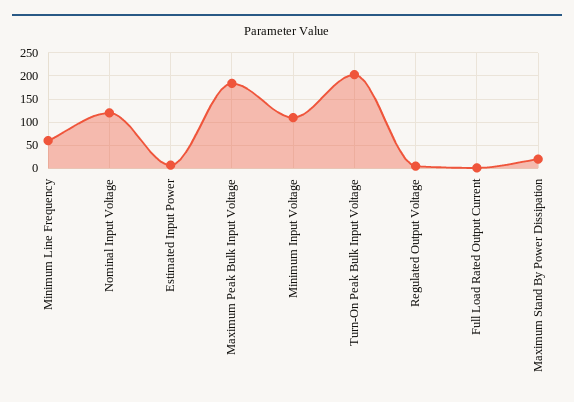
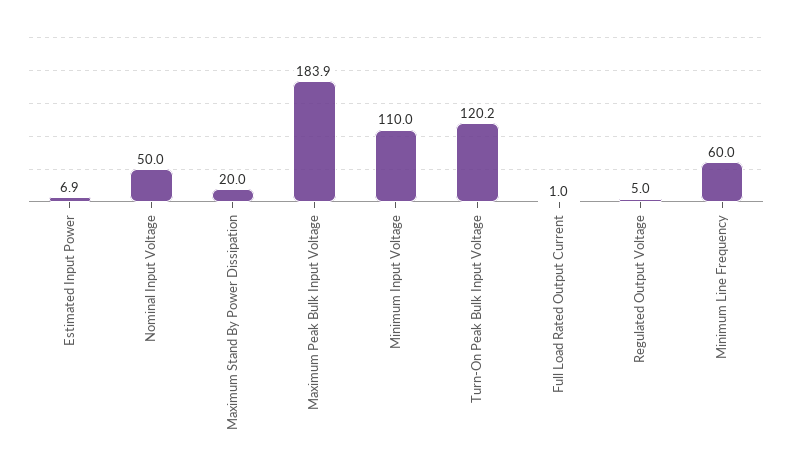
Nominal Input Voltage: 125 -> 50
Turn-On Peak Bulk Input Voltage: 200 -> 120.2

